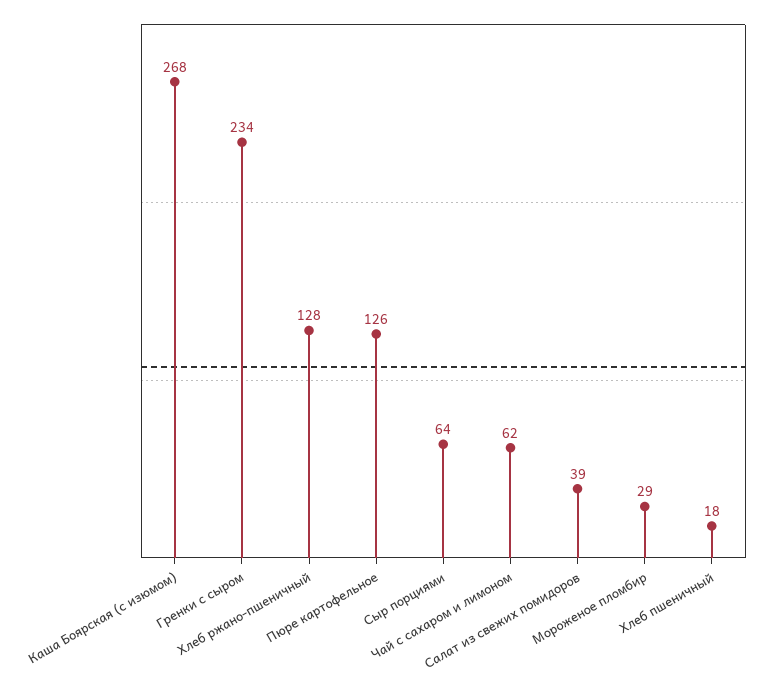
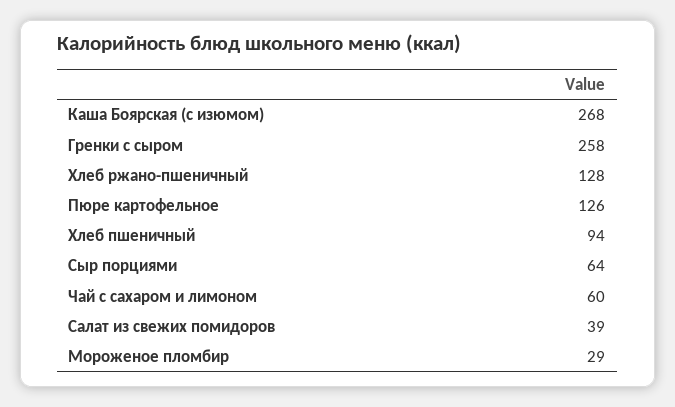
Гренки с сыром: 234 -> 258
Чай с сахаром и лимоном: 62 -> 60
Хлеб пшеничный: 18 -> 94

